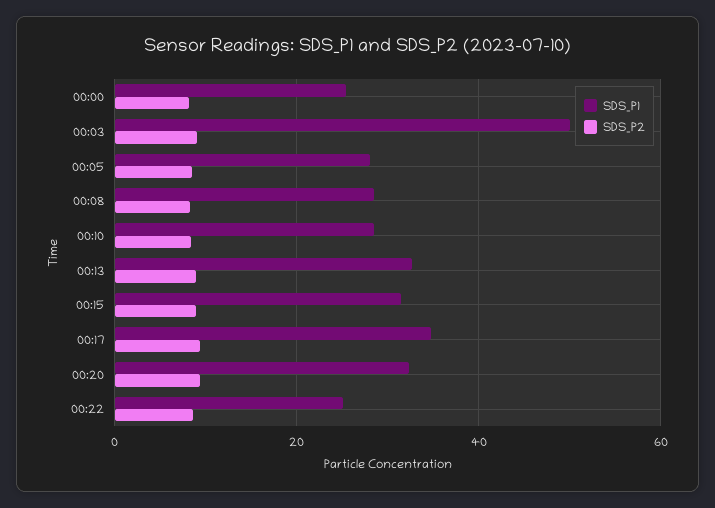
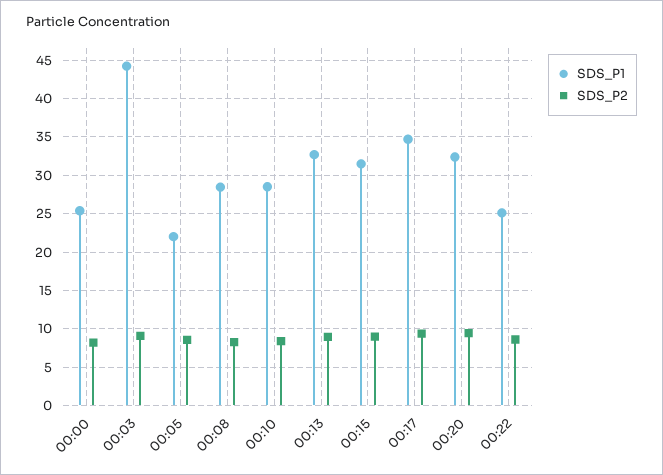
SDS_P1, 00:03: 50 -> 44
SDS_P1, 00:05: 28 -> 22

